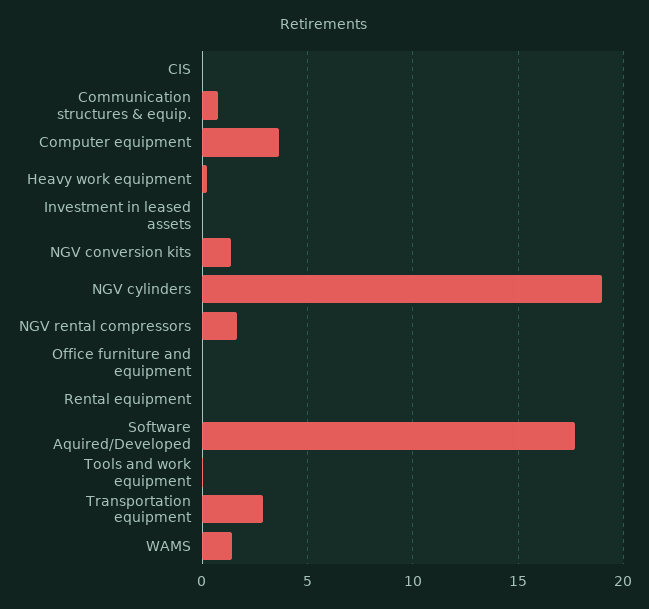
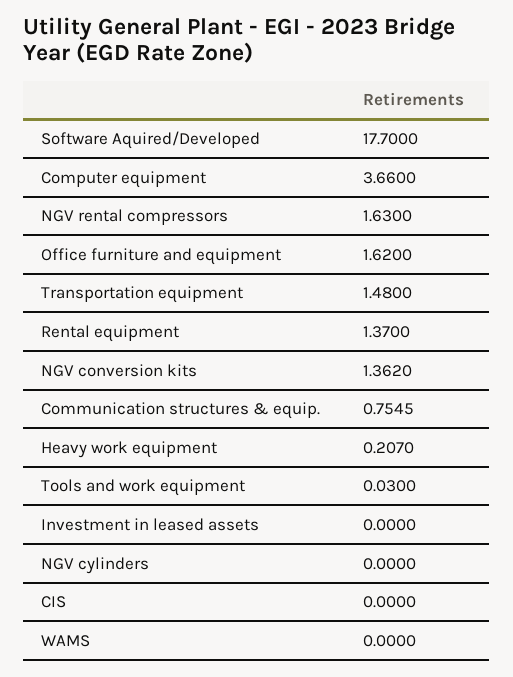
NGV cylinders: 19 -> 0
Office furniture and equipment: 0 -> 1.62
Rental equipment: 0 -> 1.37
Transportation equipment: 3 -> 1.48
WAMS: 1.5 -> 0

